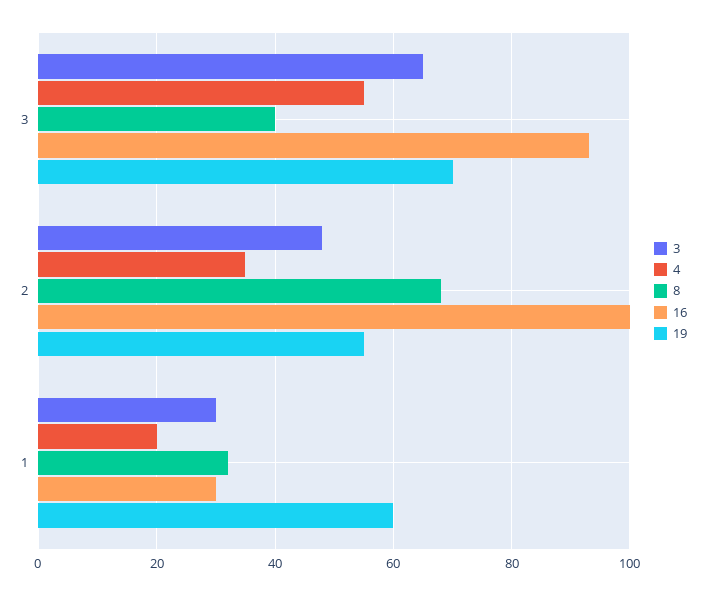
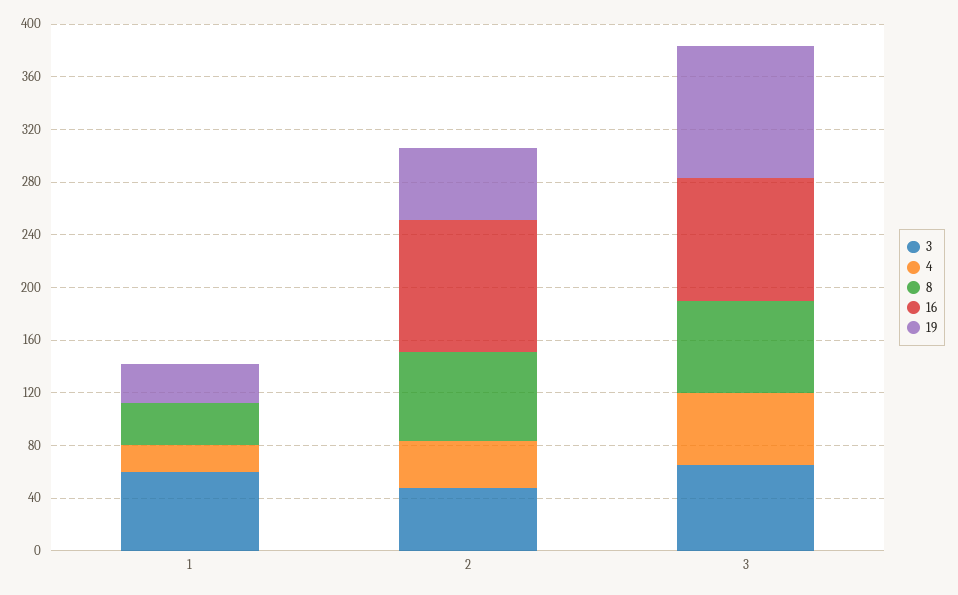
8, 3: 40 -> 70
19, 3: 70 -> 100
3, 1: 30 -> 60
16, 1: 30 -> 0
19, 1: 60 -> 30

